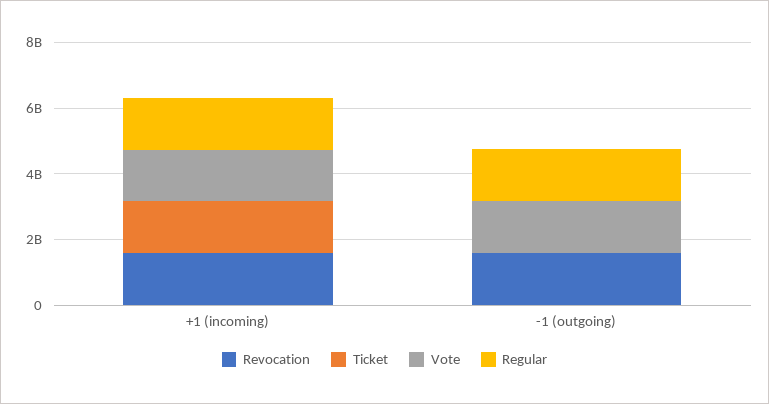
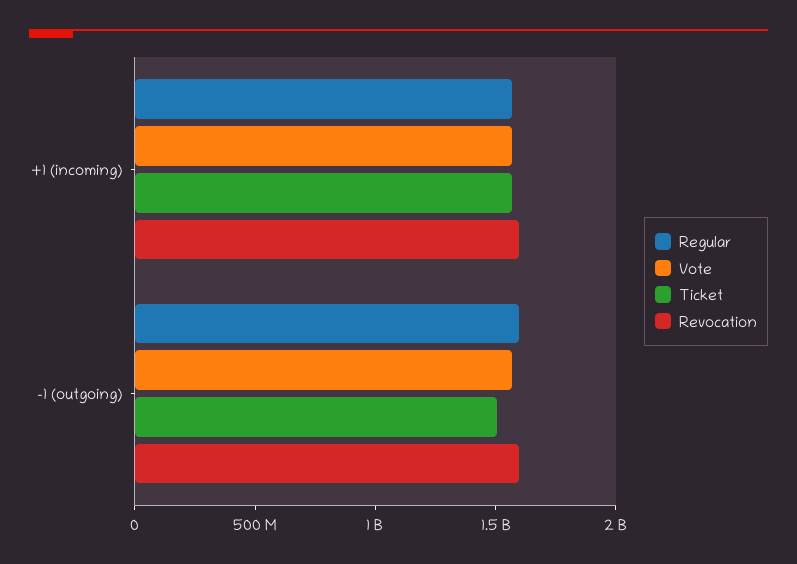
Ticket, -1 (outgoing): 0 -> 1500000000

